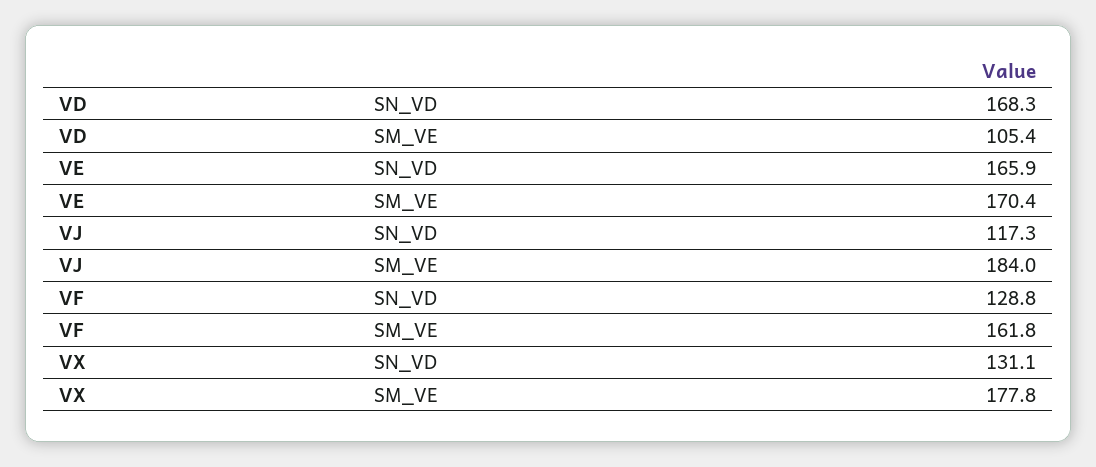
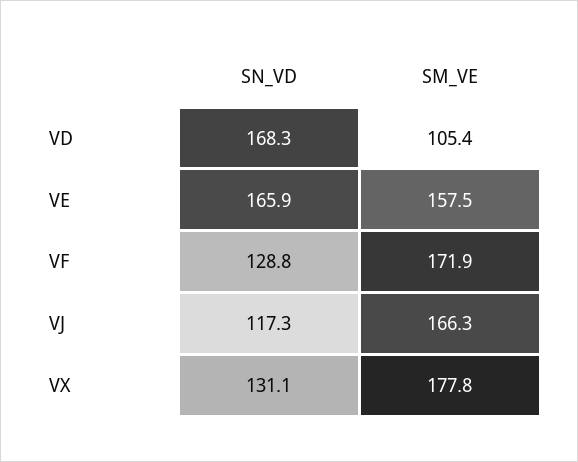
VE, SM_VE: 170.4 -> 157.5
VJ, SM_VE: 184 -> 166.3
VF, SM_VE: 161.8 -> 171.9

